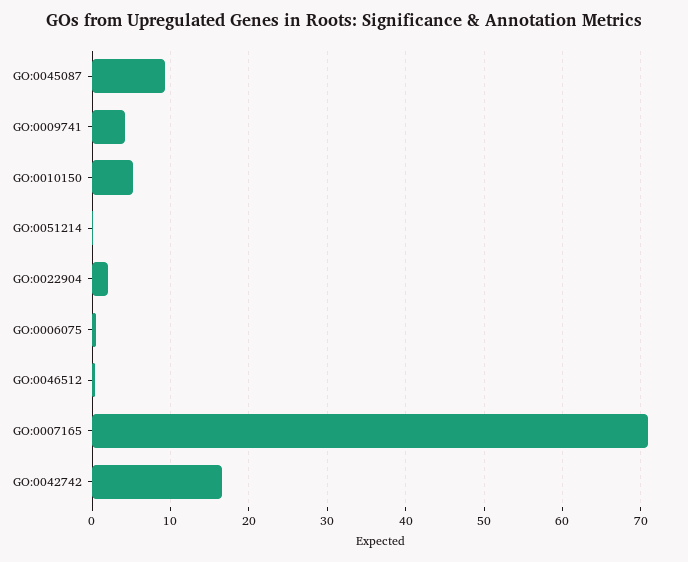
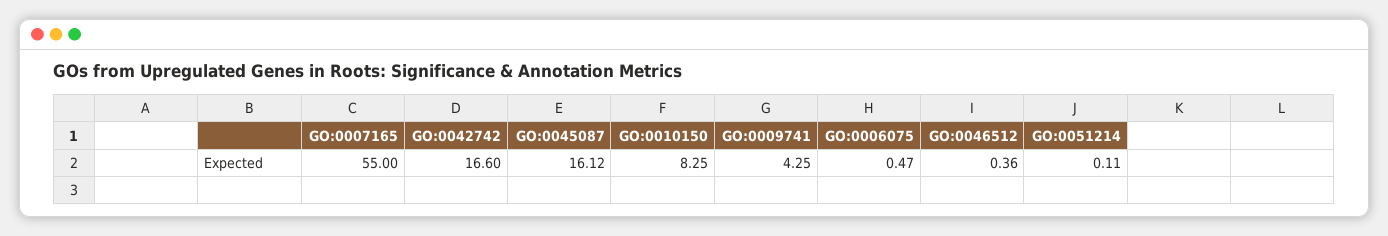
GO:0045087: 9 -> 16.12
GO:0010150: 5 -> 8.25
GO:0022904: 2 -> none
GO:0007165: 71 -> 55

